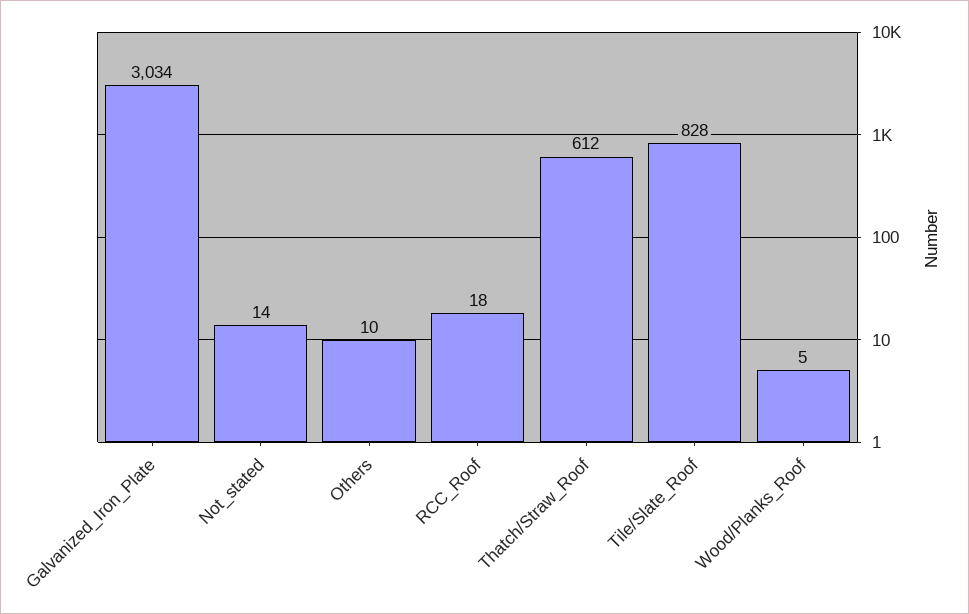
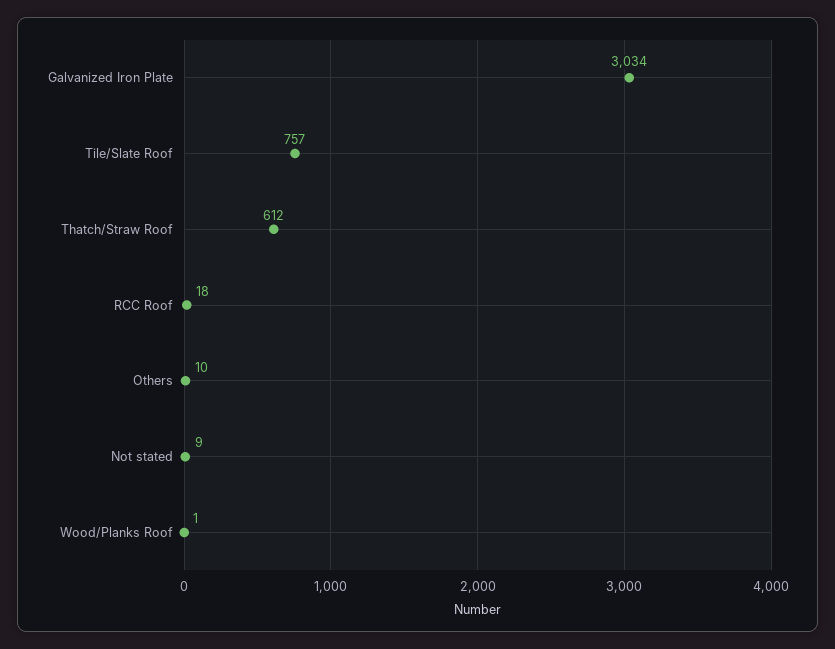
Not_stated: 14 -> 9
Tile/Slate_Roof: 828 -> 757
Wood/Planks_Roof: 5 -> 1

